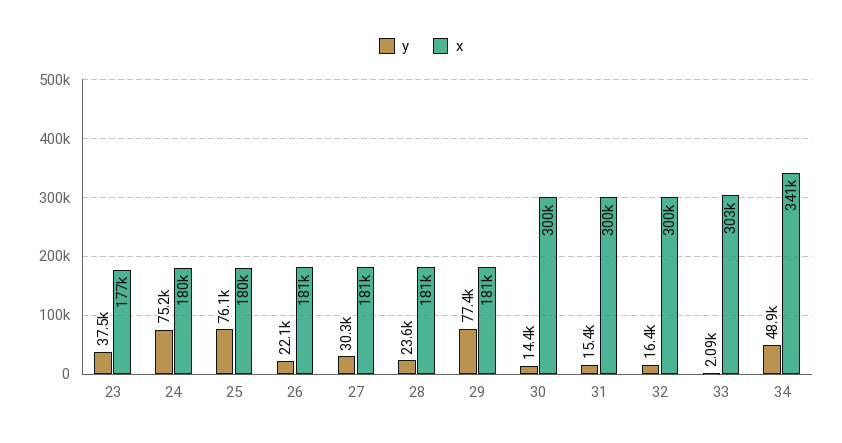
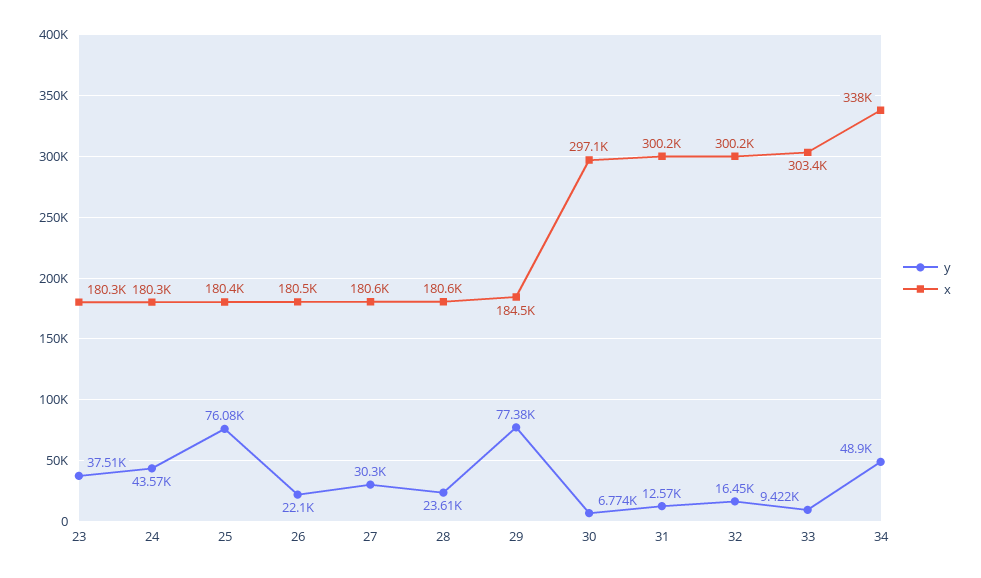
x, 23: 177000 -> 180300
y, 24: 75200 -> 43570
x, 29: 181000 -> 184500
y, 30: 14400 -> 6774
x, 30: 300000 -> 297100
y, 31: 15400 -> 12570
y, 33: 2090 -> 9422
x, 34: 341000 -> 338000

